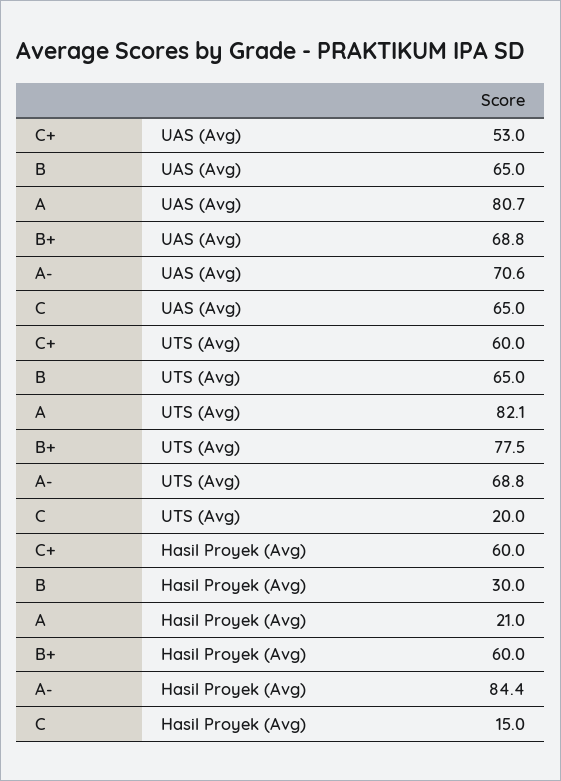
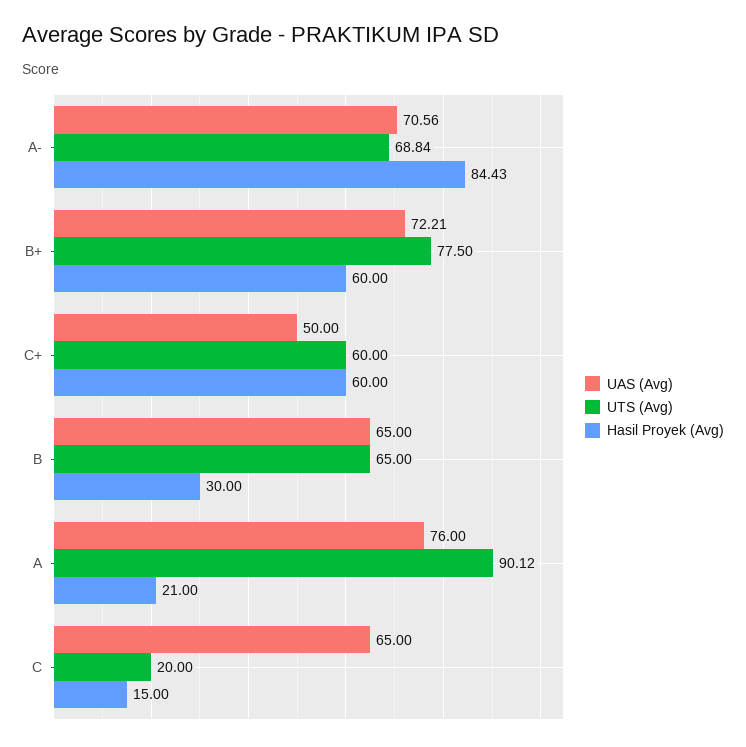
UAS (Avg), C+: 53 -> 50
UAS (Avg), A: 80.7 -> 76
UAS (Avg), B+: 68.8 -> 72.21
UTS (Avg), A: 82.1 -> 90.12

